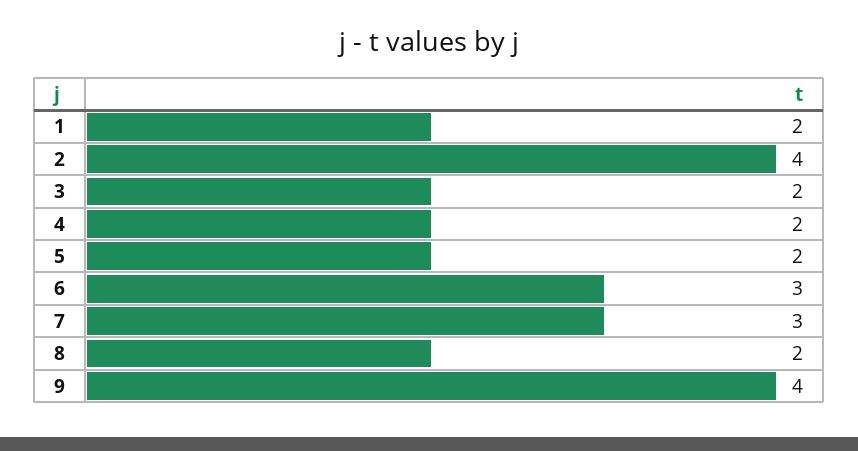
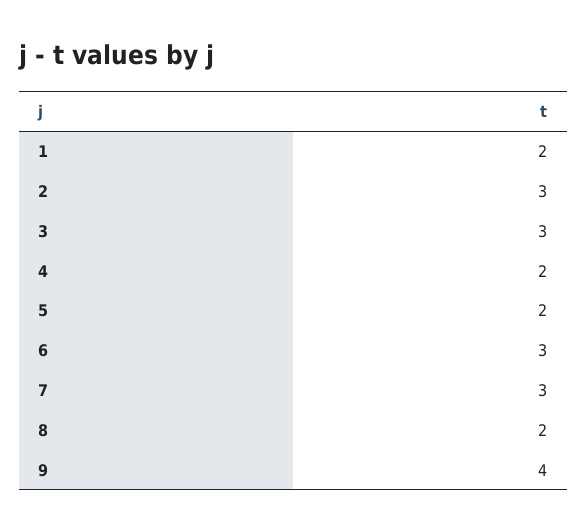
2: 4 -> 3
3: 2 -> 3

